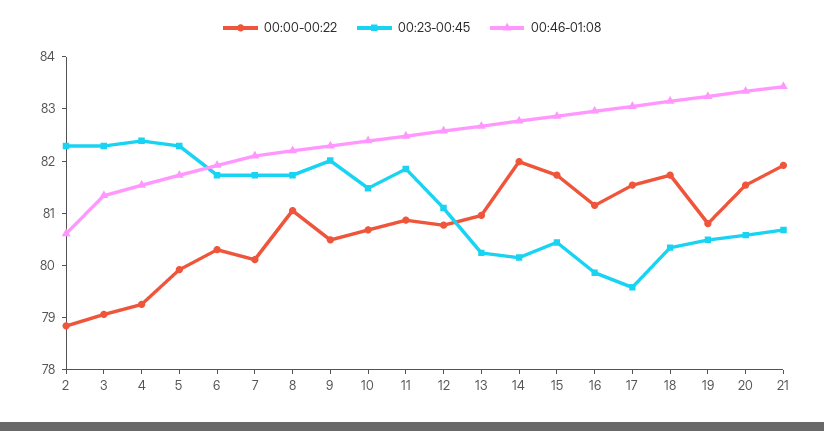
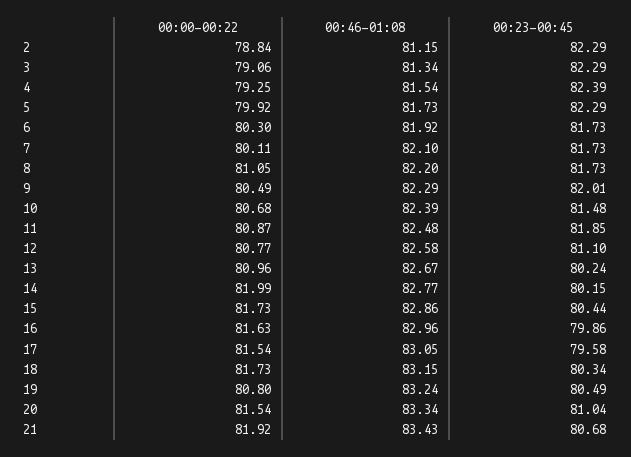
00:46-01:08, 2: 80.6 -> 81.15
00:00-00:22, 16: 81.2 -> 81.63
00:23-00:45, 20: 80.6 -> 81.04

